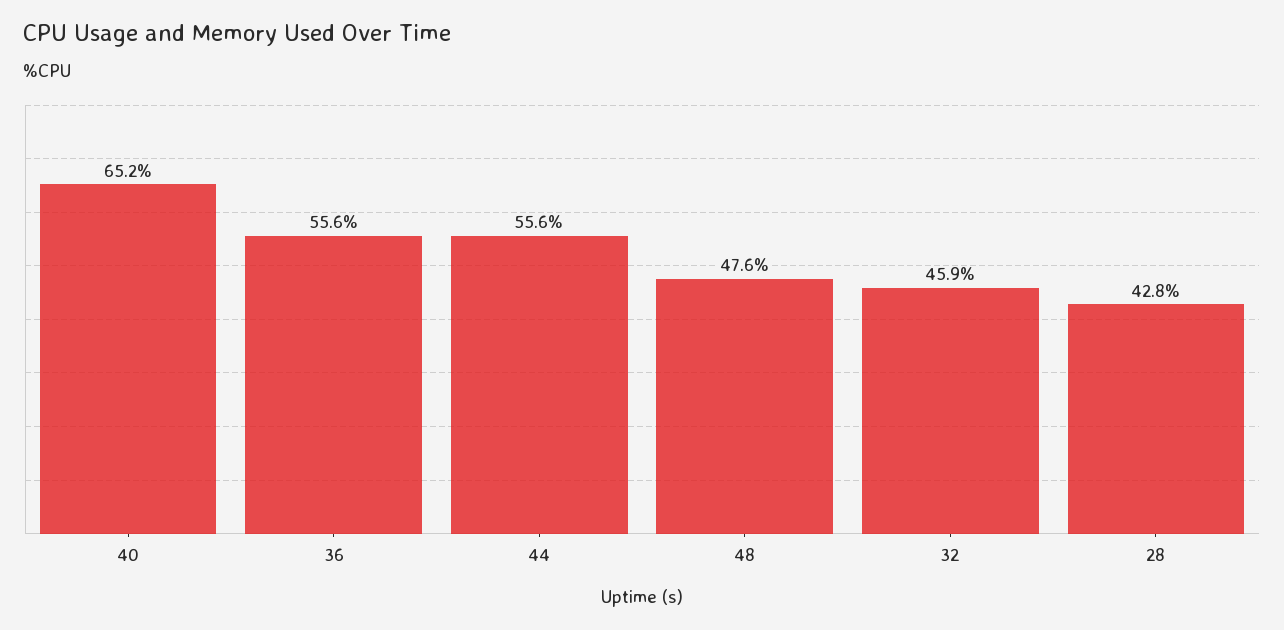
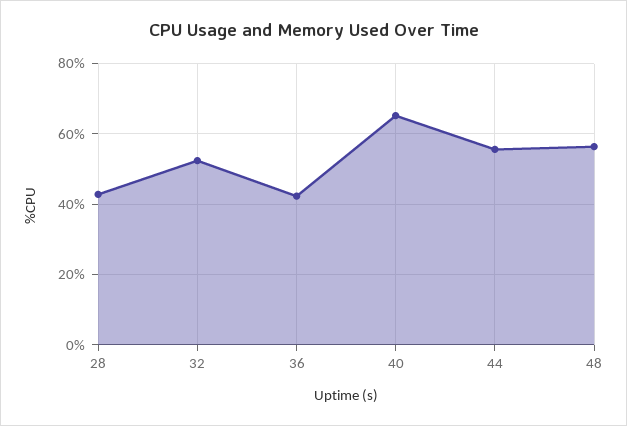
36: 55.6 -> 42
48: 47.6 -> 56
32: 45.9 -> 52

